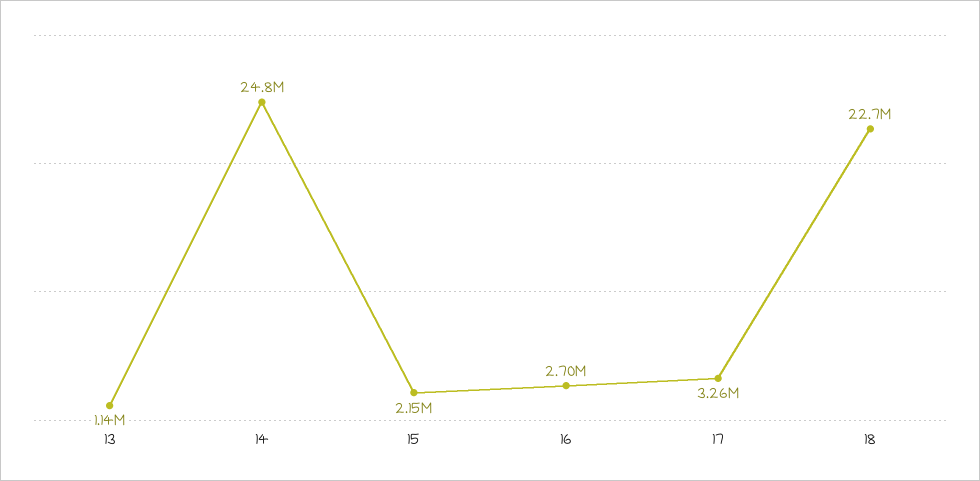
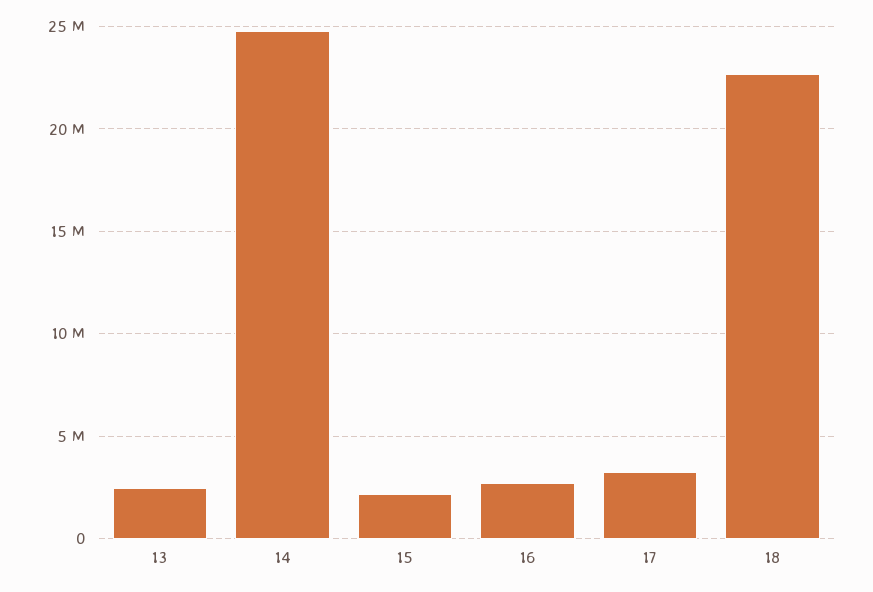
13: 1140000 -> 2500000

